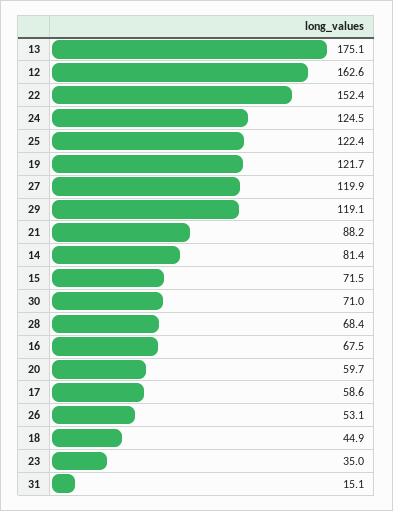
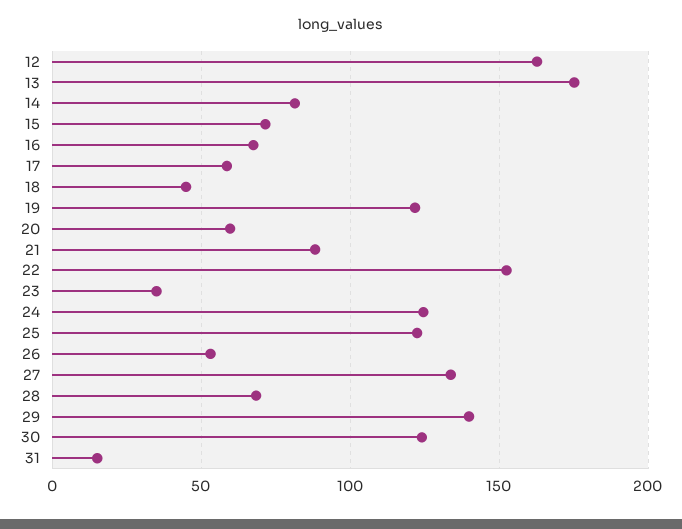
27: 119.9 -> 135
29: 119.1 -> 140
30: 71 -> 125

